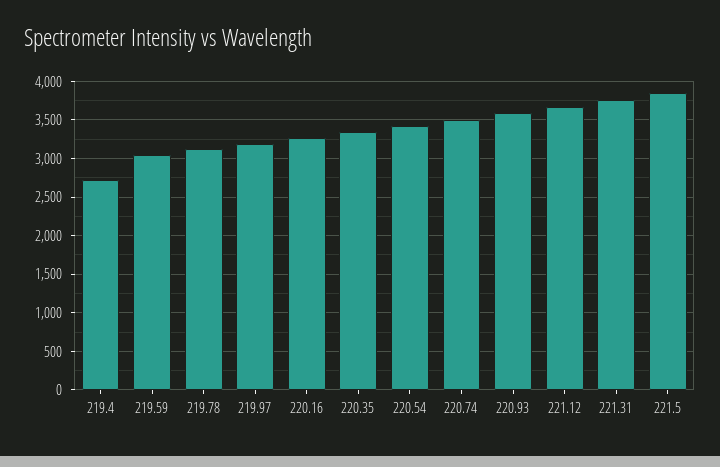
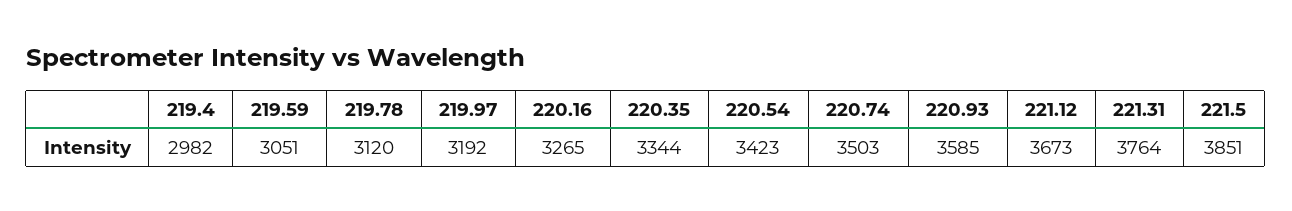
219.4: 2700 -> 2982

